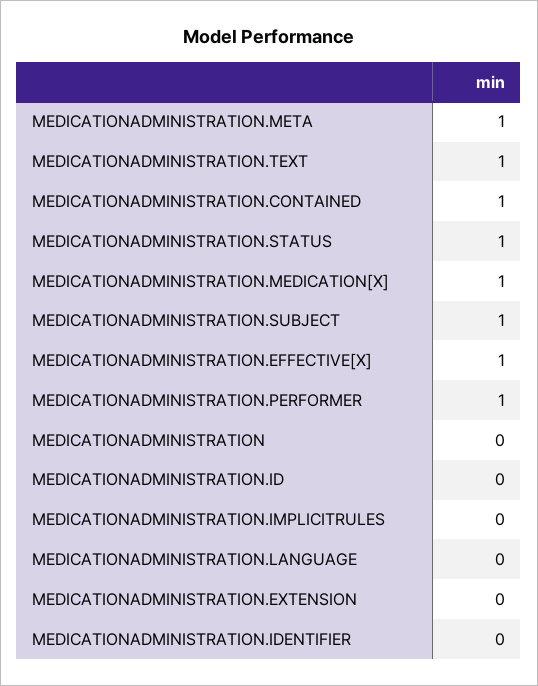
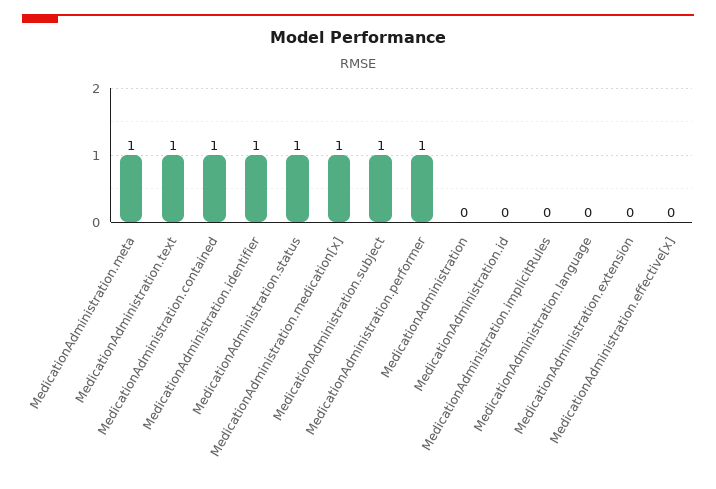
MEDICATIONADMINISTRATION.EFFECTIVE[X]: 1 -> 0
MEDICATIONADMINISTRATION.IDENTIFIER: 0 -> 1

